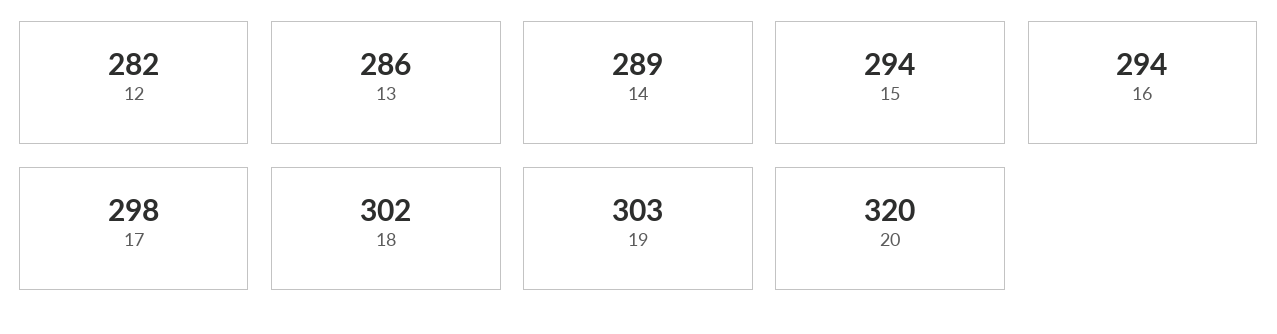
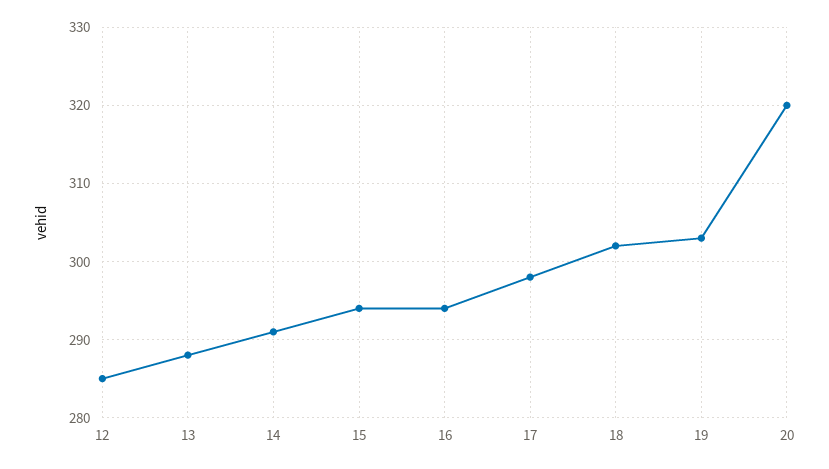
12: 282 -> 285
13: 286 -> 288
14: 289 -> 291

